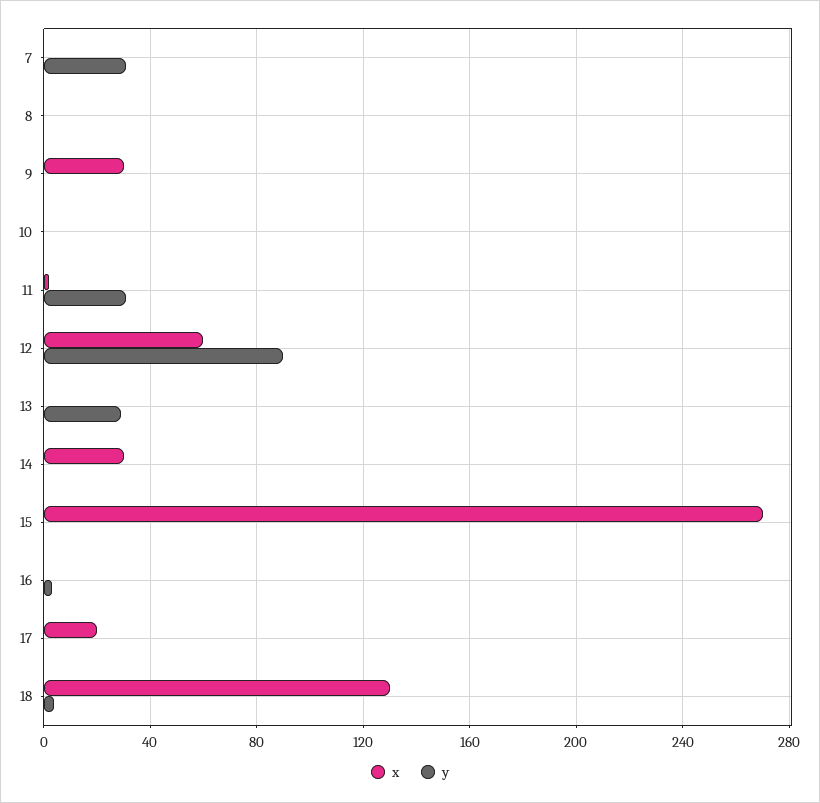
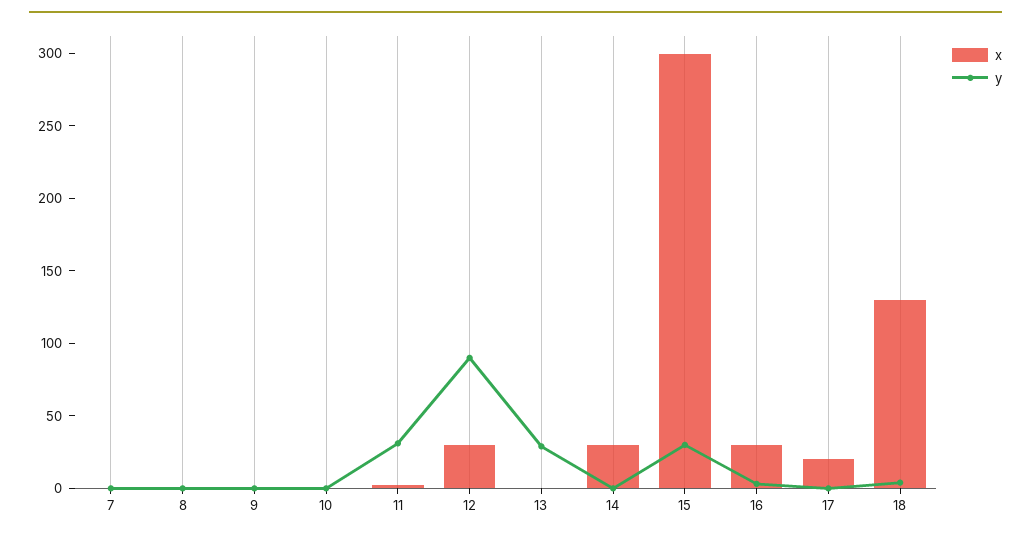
y, 7: 30 -> 0
x, 9: 30 -> 0
x, 12: 60 -> 30
x, 15: 270 -> 300
y, 15: 0 -> 30
x, 16: 0 -> 30

